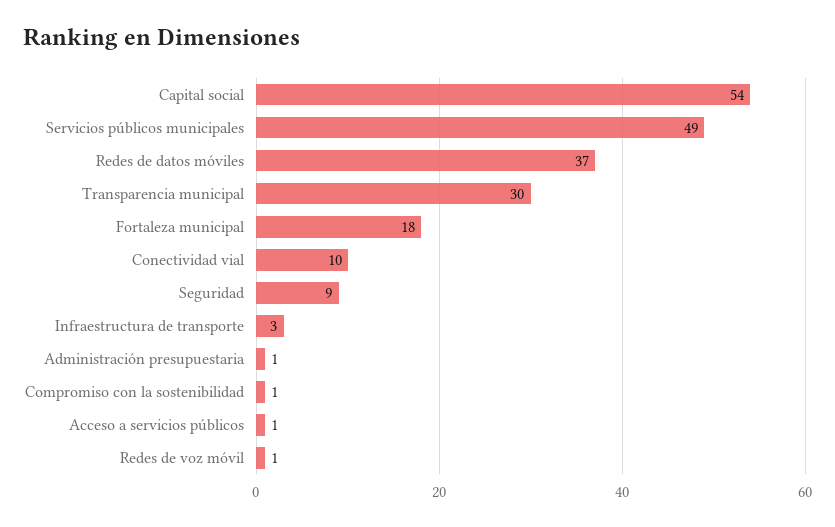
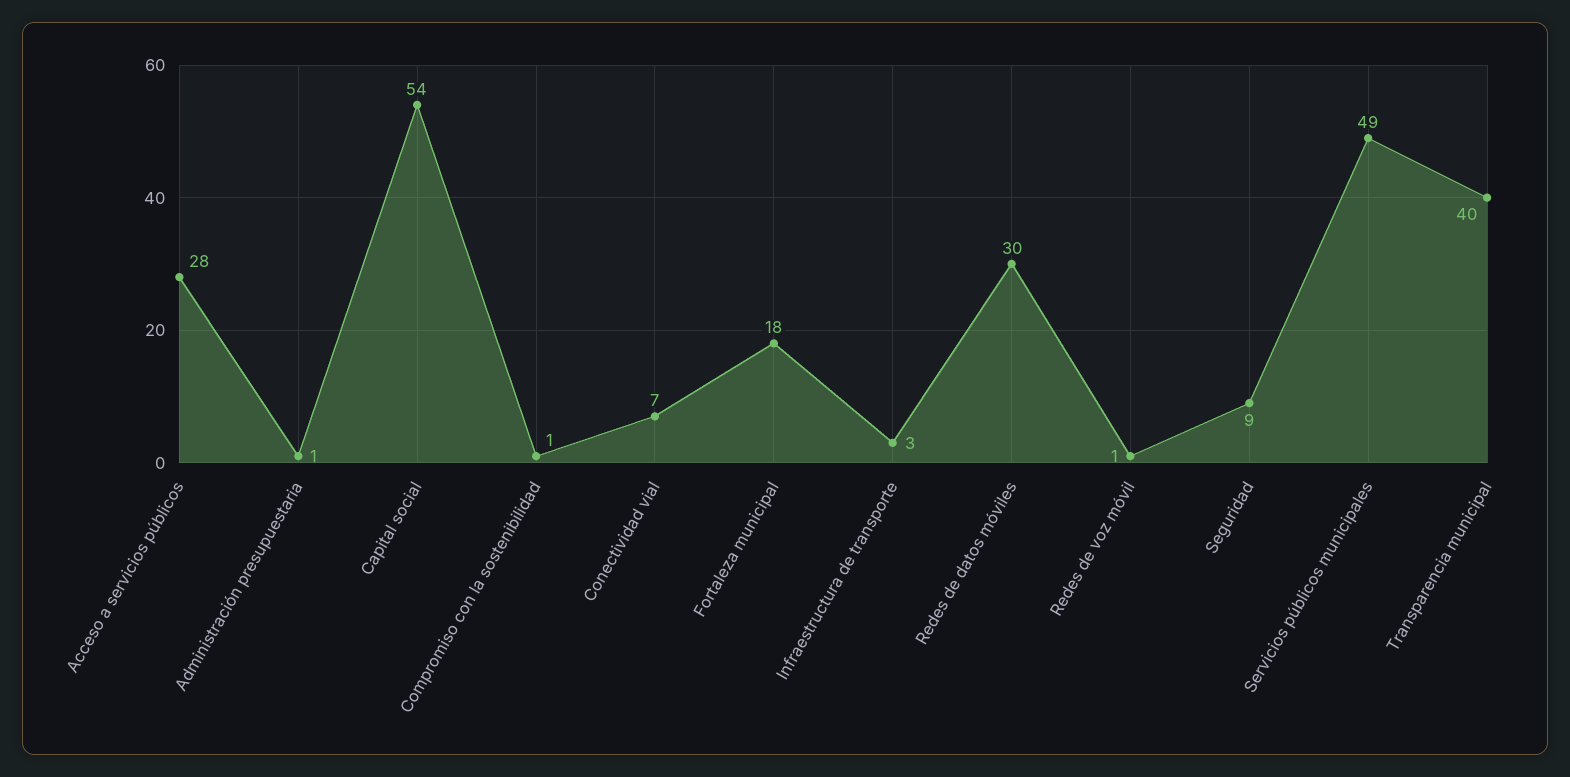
Redes de datos móviles: 37 -> 30
Transparencia municipal: 30 -> 40
Conectividad vial: 10 -> 7
Acceso a servicios públicos: 1 -> 28

